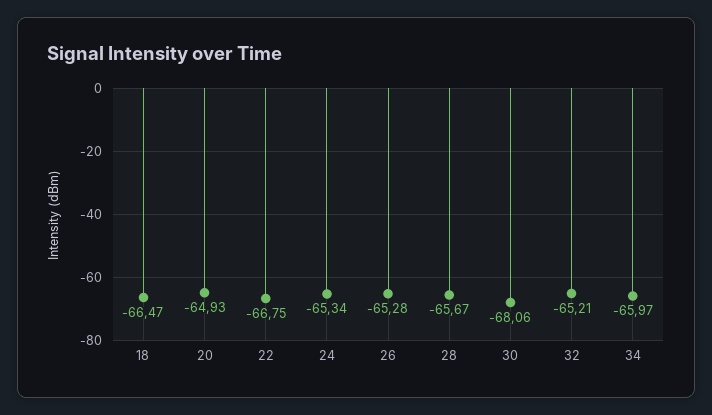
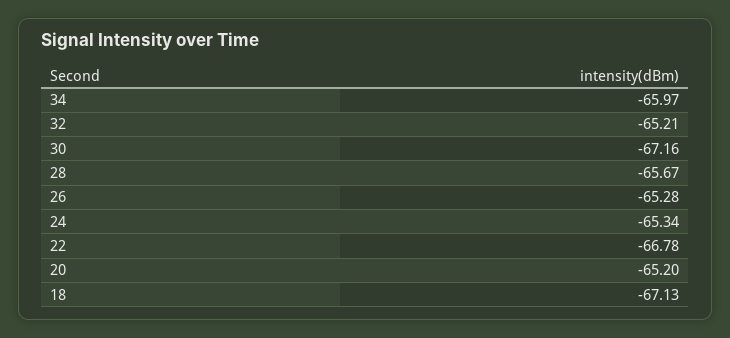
18: -66.47 -> -67.13
20: -64.93 -> -65.2
22: -66.75 -> -66.78
30: -68.06 -> -67.16

